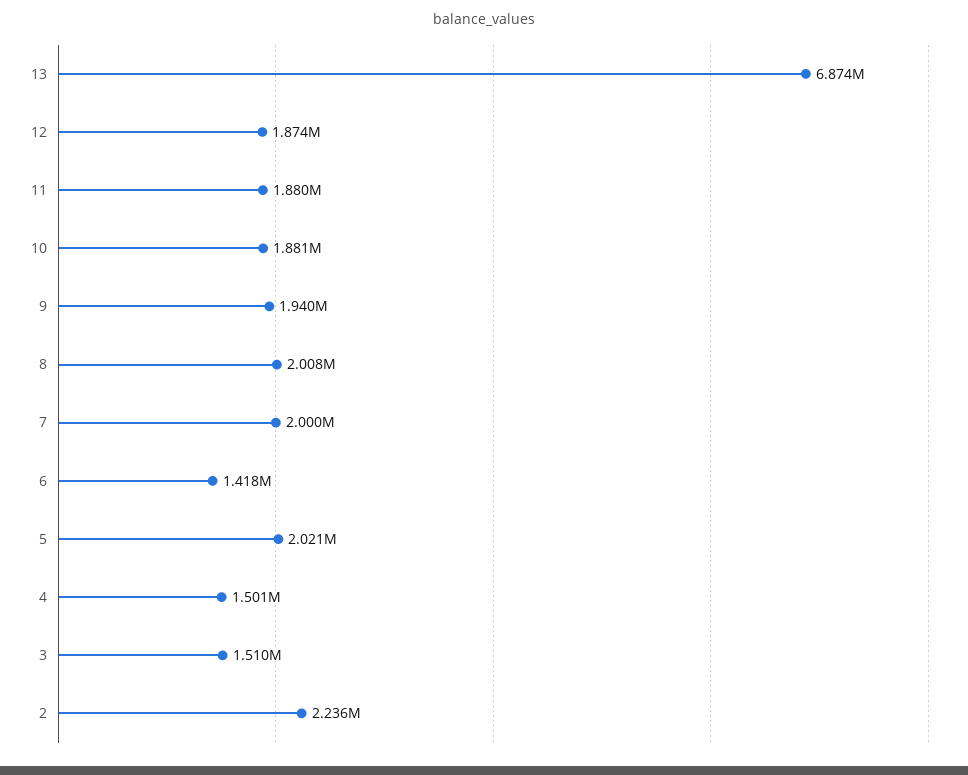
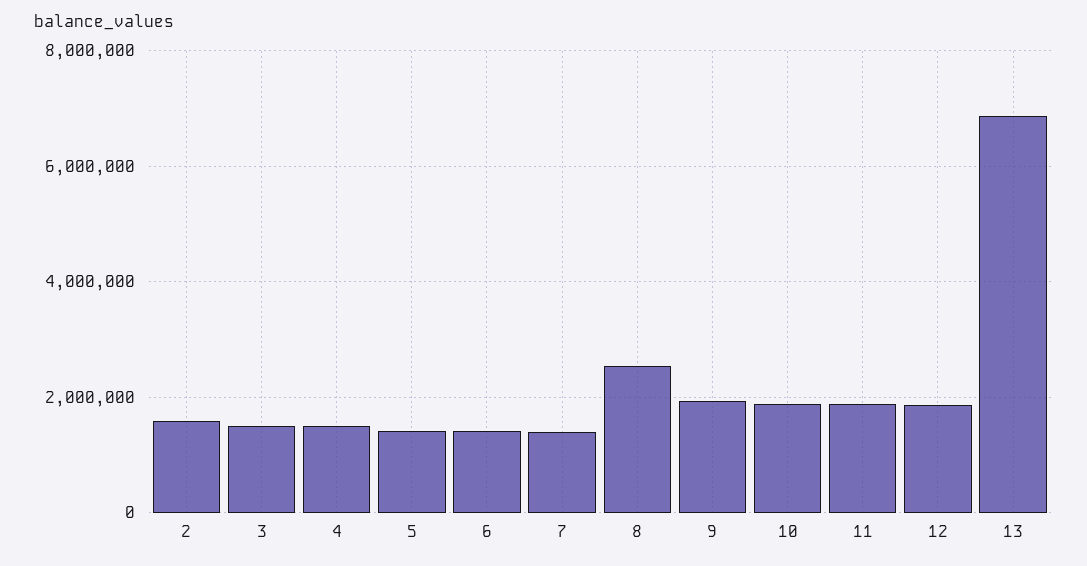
8: 2008000 -> 2600000
7: 2000000 -> 1400000
5: 2021000 -> 1400000
2: 2236000 -> 1600000

